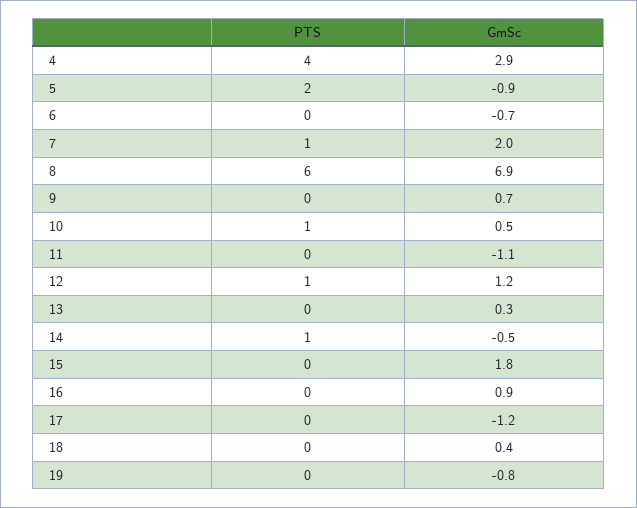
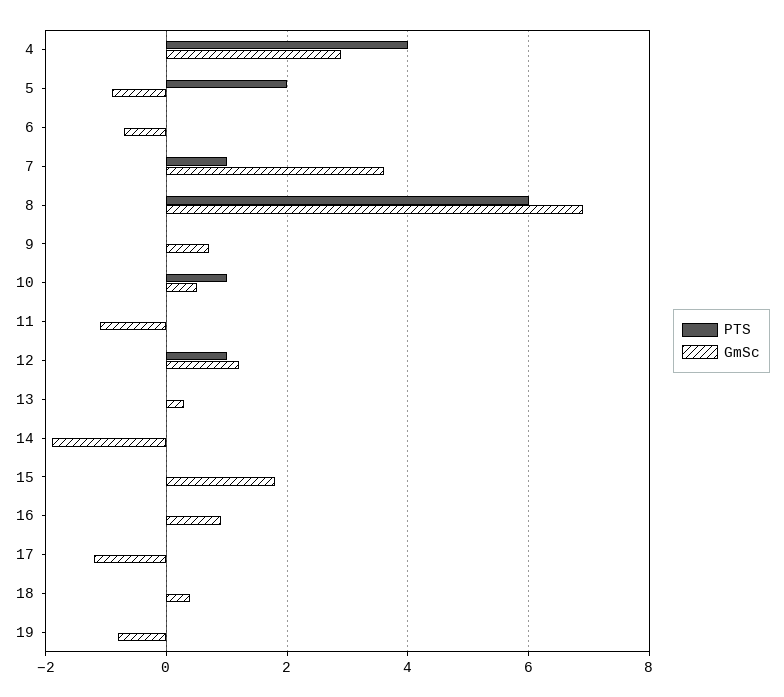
GmSc, 7: 2 -> 3.5
PTS, 14: 1 -> 0
GmSc, 14: -0.5 -> -2

